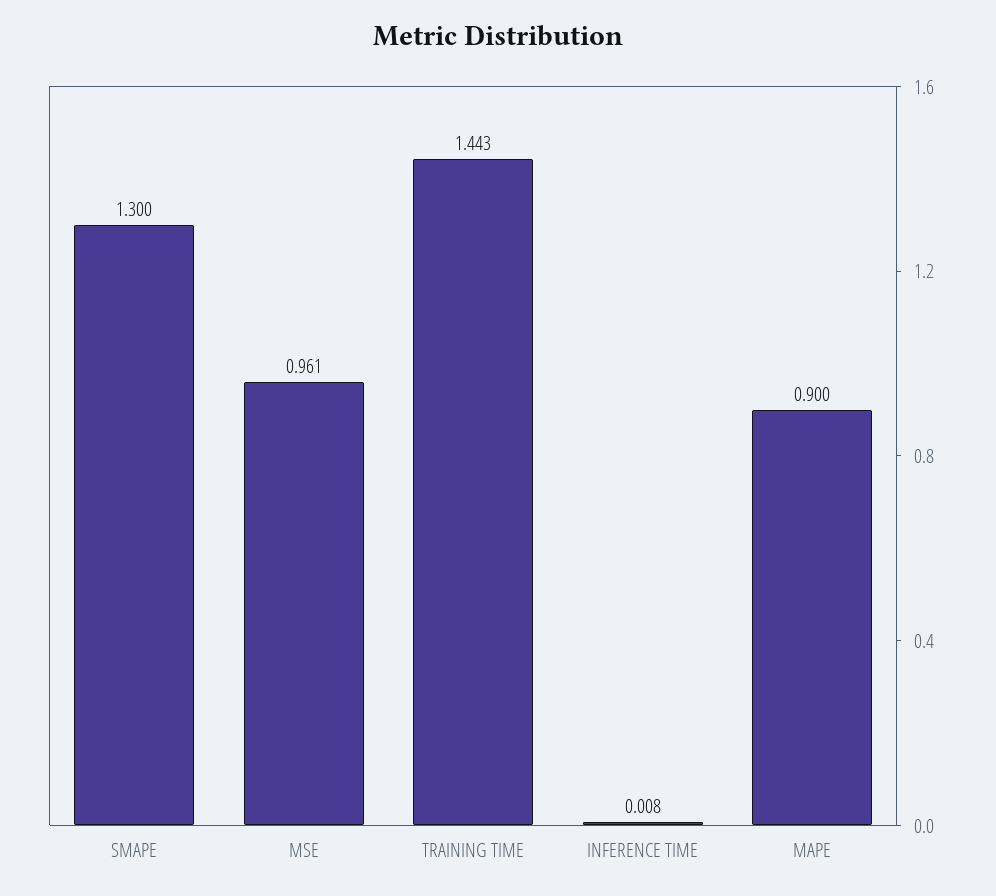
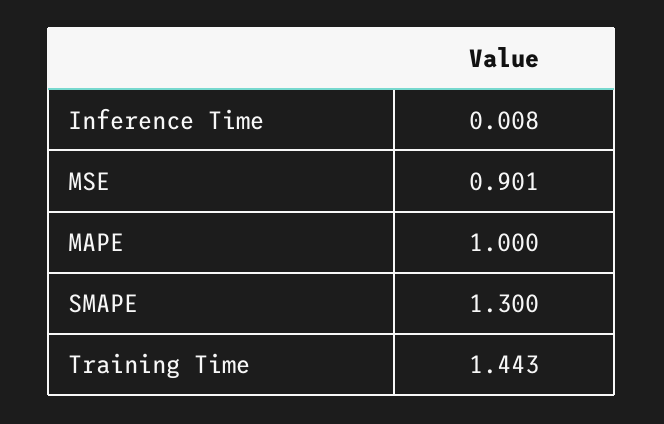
MSE: 0.961 -> 0.901
MAPE: 0.9 -> 1

